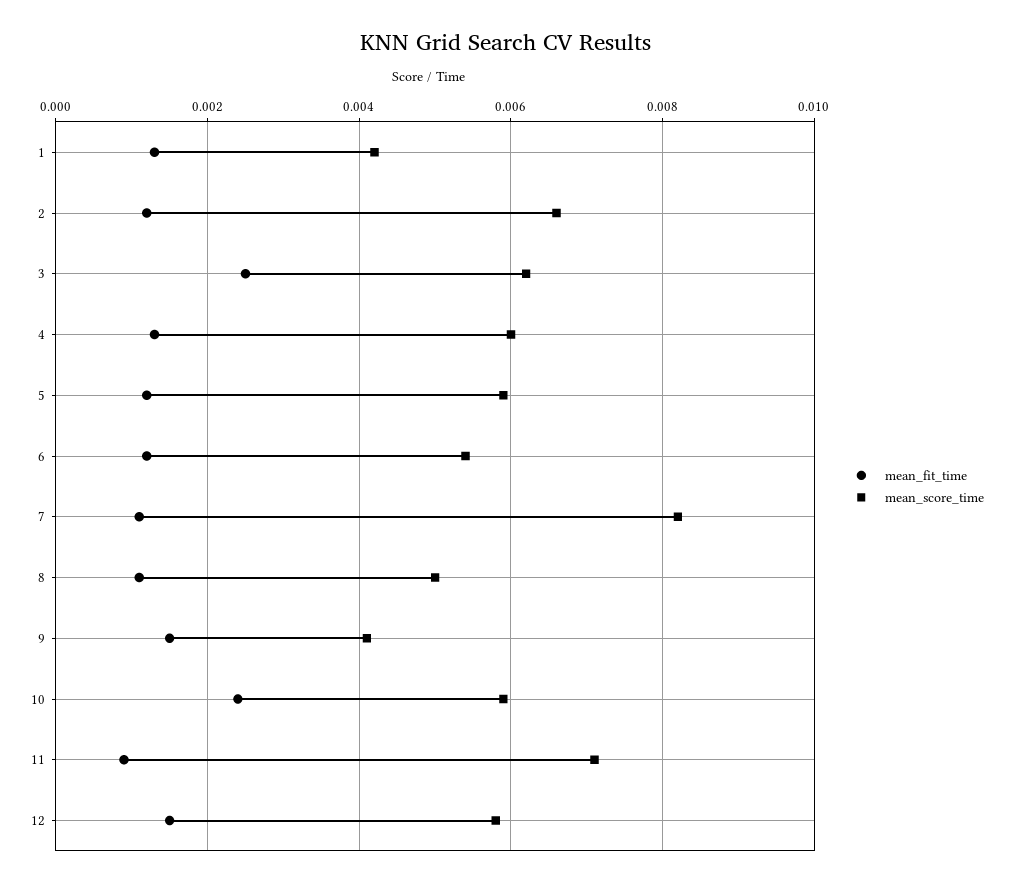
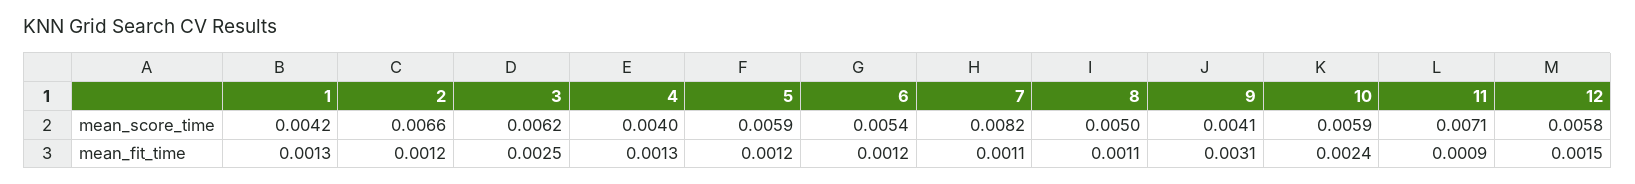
mean_score_time, 4: 0.006 -> 0.004
mean_fit_time, 9: 0.0015 -> 0.0031

